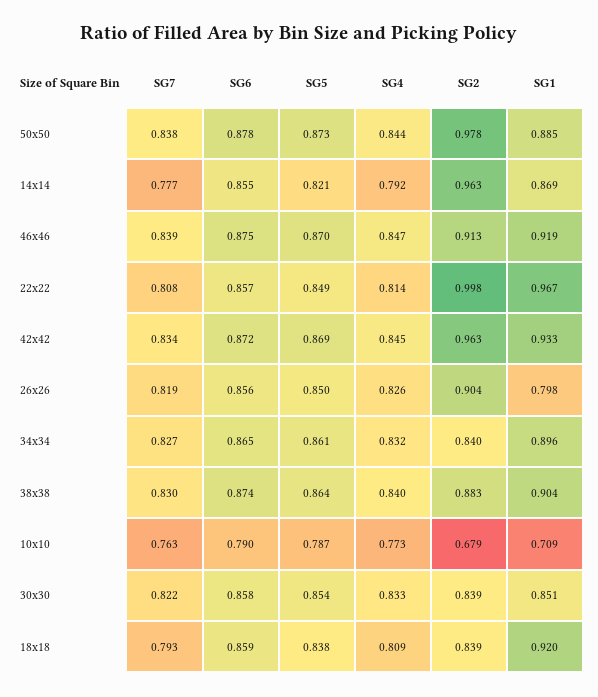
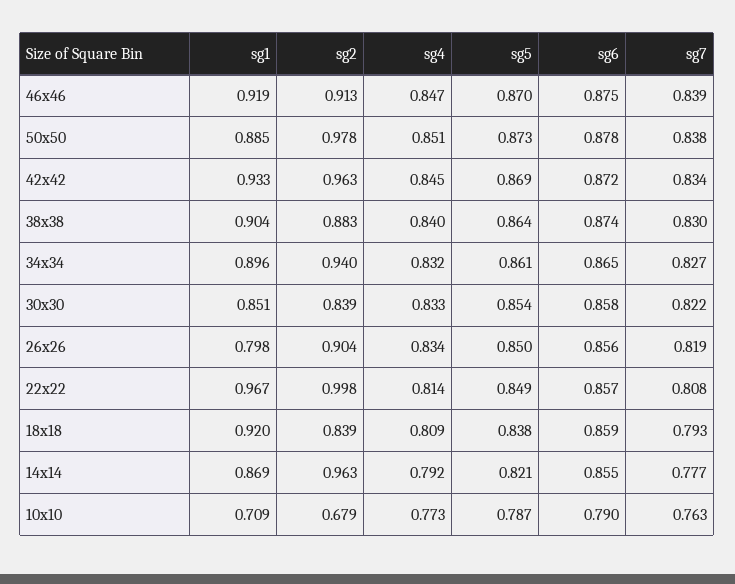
SG4, 50x50: 0.844 -> 0.851
SG4, 26x26: 0.826 -> 0.834
SG2, 34x34: 0.84 -> 0.94

